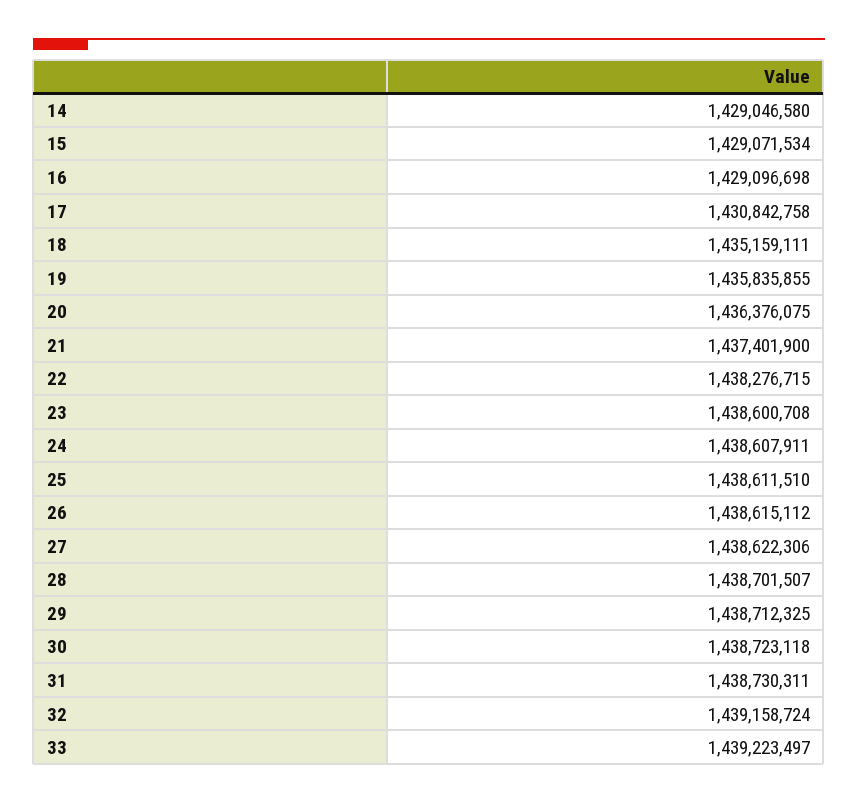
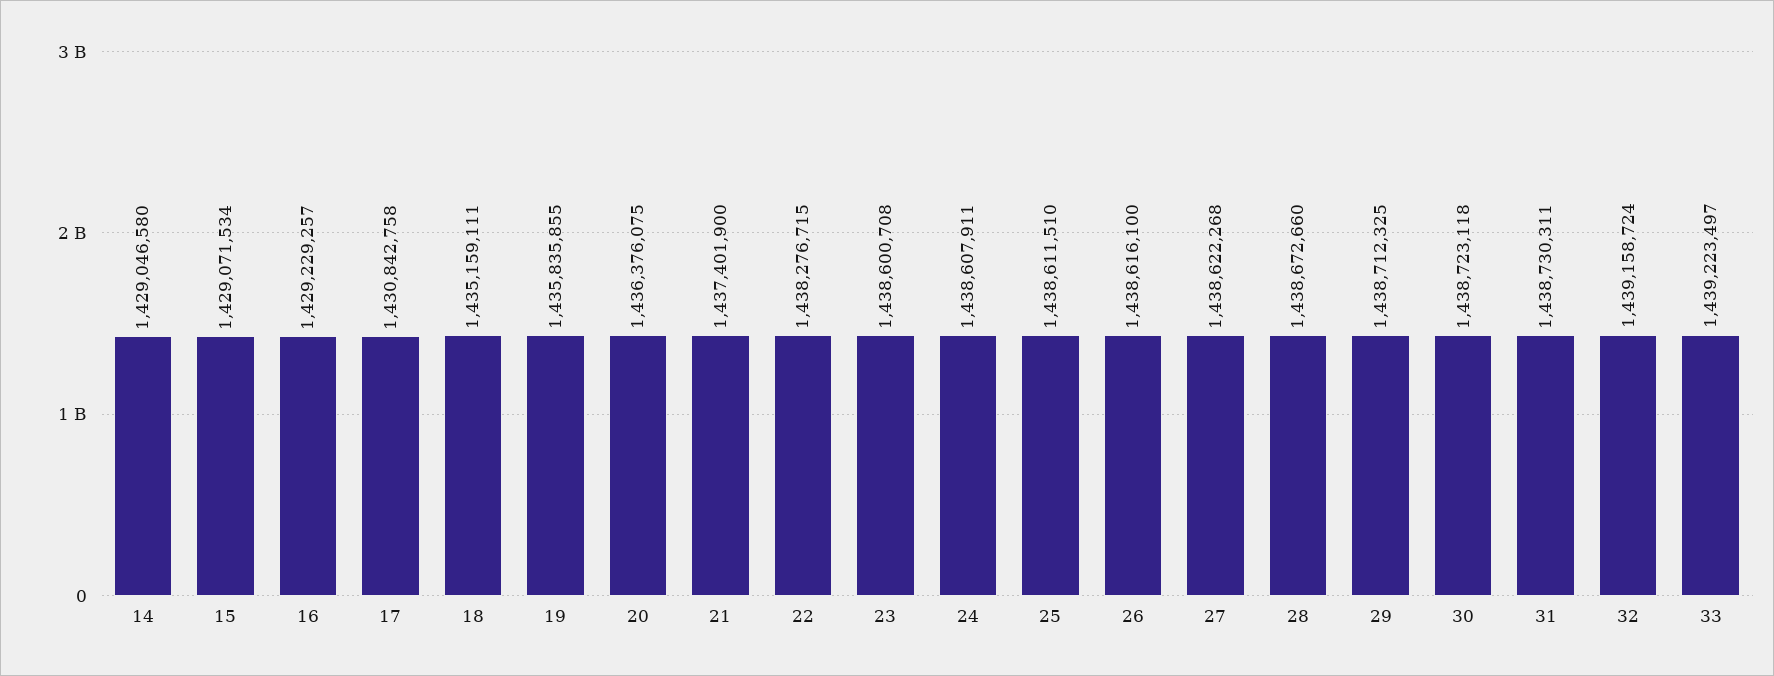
16: 1429096698 -> 1429229257
26: 1438615112 -> 1438616100
27: 1438622306 -> 1438622268
28: 1438701507 -> 1438672660

